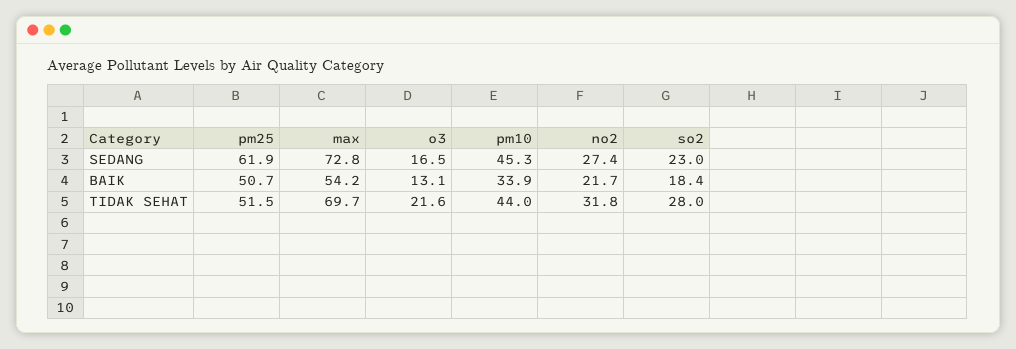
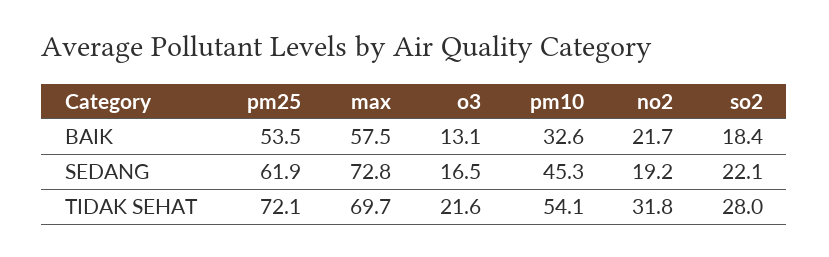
no2, SEDANG: 27.4 -> 19.2
so2, SEDANG: 23 -> 22.1
pm25, BAIK: 50.7 -> 53.5
max, BAIK: 54.2 -> 57.5
pm10, BAIK: 33.9 -> 32.6
pm25, TIDAK SEHAT: 51.5 -> 72.1
pm10, TIDAK SEHAT: 44 -> 54.1

